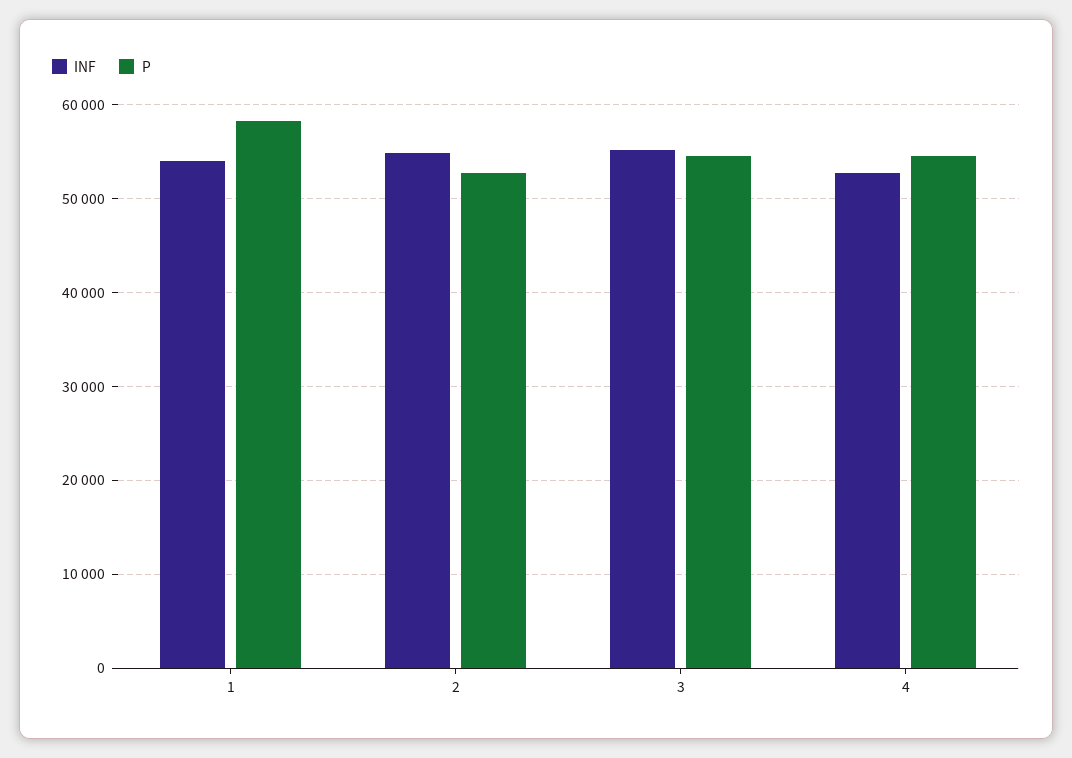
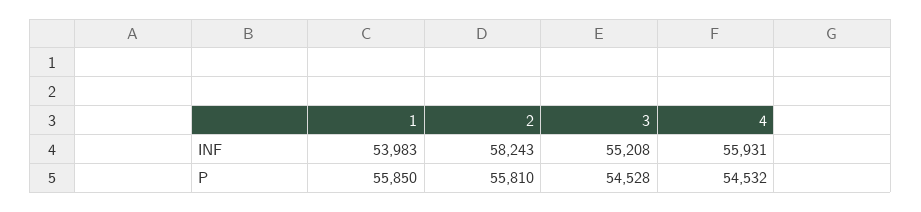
P, 1: 58000 -> 55850
INF, 2: 55000 -> 58243
P, 2: 53000 -> 55810
INF, 4: 53000 -> 55931

